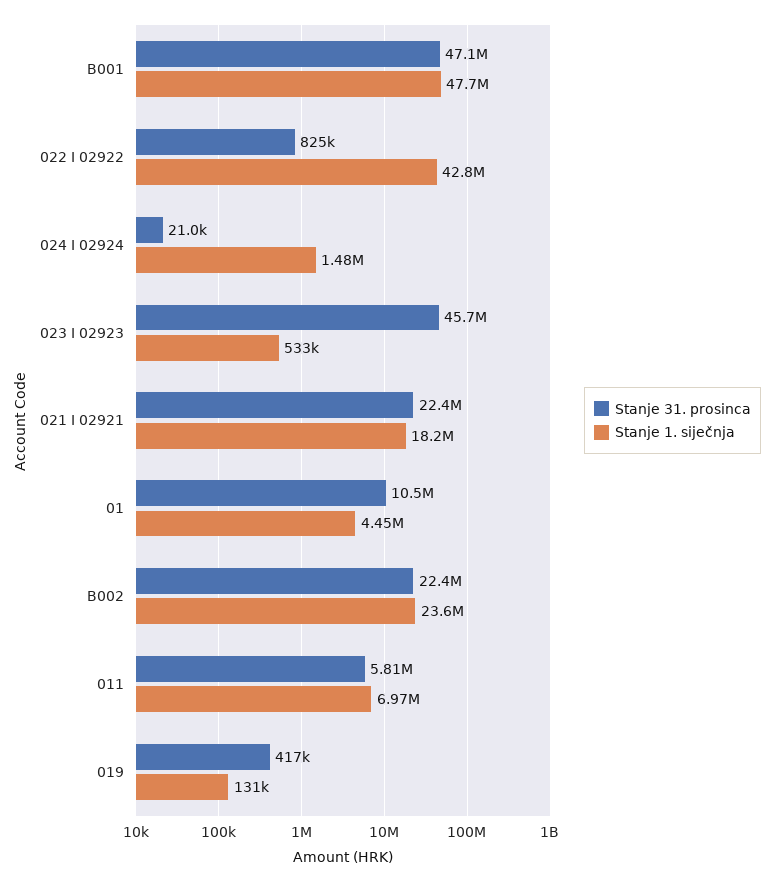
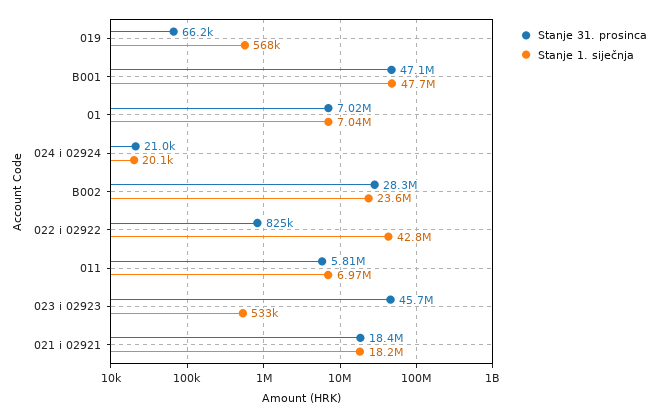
Stanje 1. siječnja, 024 I 02924: 1480000 -> 20100
Stanje 31. prosinca, 021 I 02921: 22400000 -> 18400000
Stanje 31. prosinca, 01: 10500000 -> 7020000
Stanje 1. siječnja, 01: 4450000 -> 7040000
Stanje 31. prosinca, B002: 22400000 -> 28300000
Stanje 31. prosinca, 019: 417000 -> 66200
Stanje 1. siječnja, 019: 131000 -> 568000

